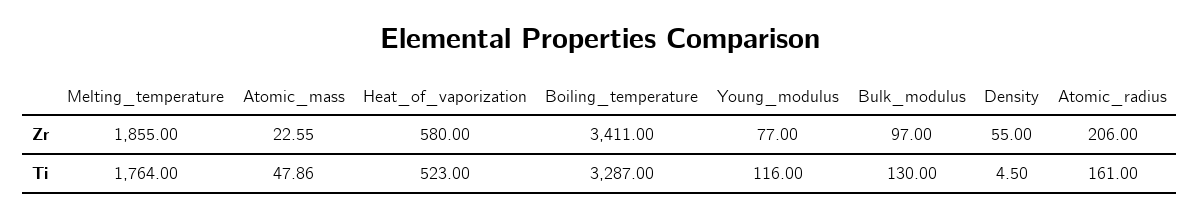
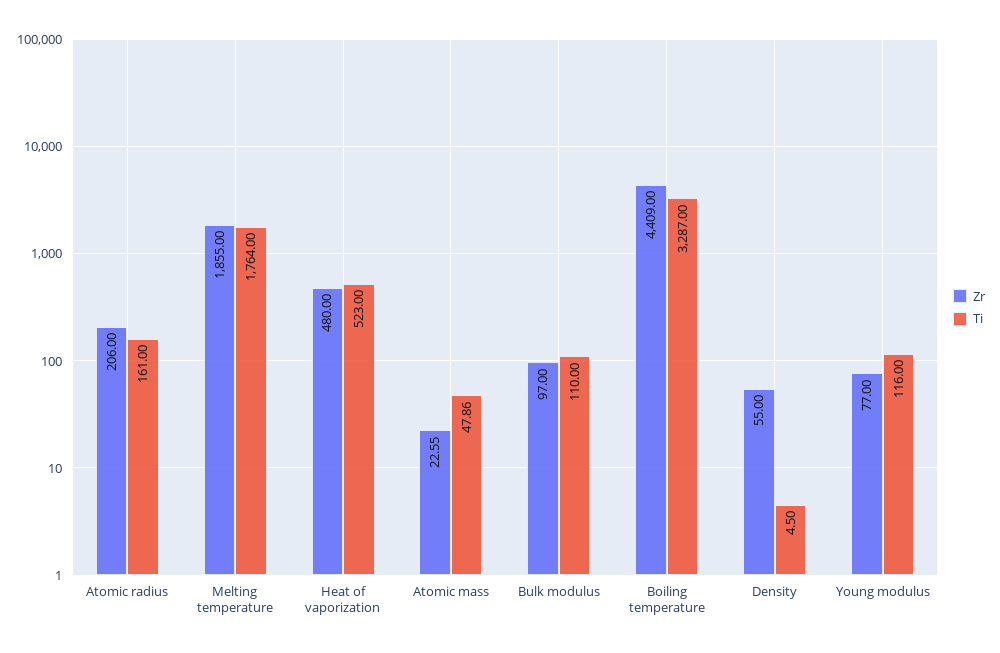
Zr, Heat_of_vaporization: 580 -> 480
Zr, Boiling_temperature: 3411 -> 4409
Ti, Bulk_modulus: 130 -> 110

